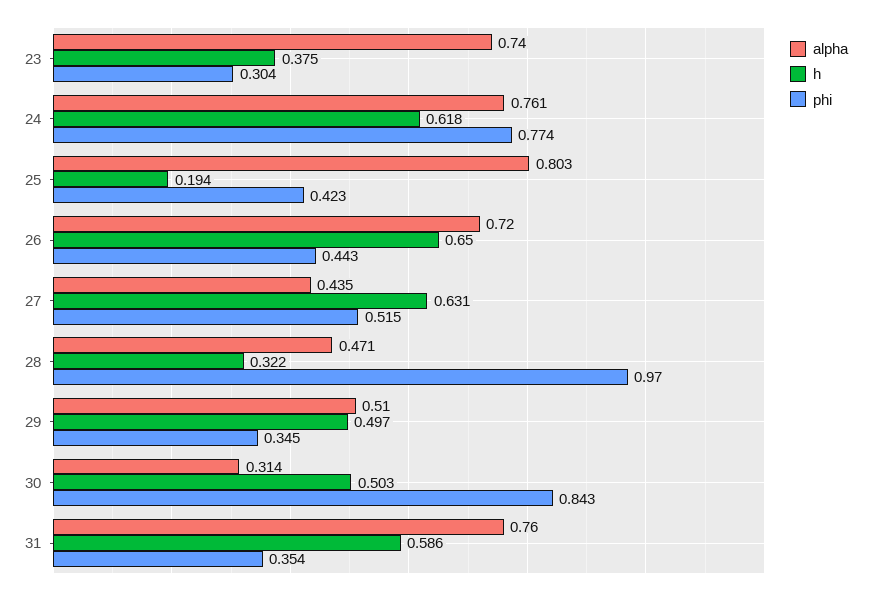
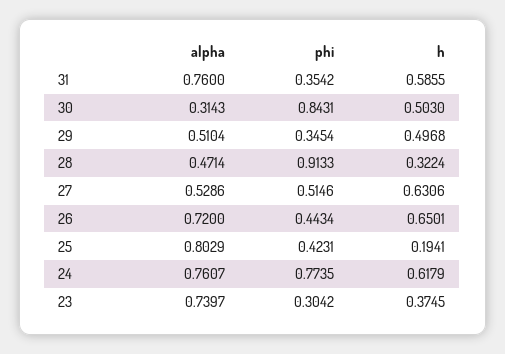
alpha, 27: 0.435 -> 0.5286
phi, 28: 0.97 -> 0.9133

